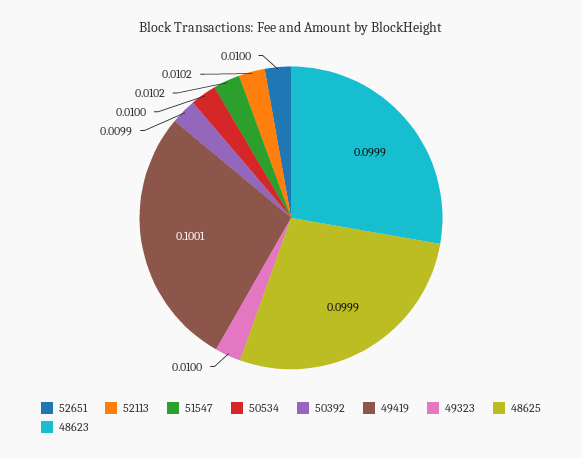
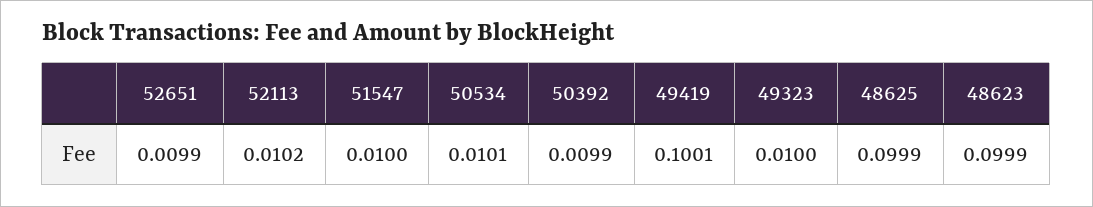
52651: 0.01 -> 0.0099
51547: 0.0102 -> 0.01
50534: 0.01 -> 0.0101

